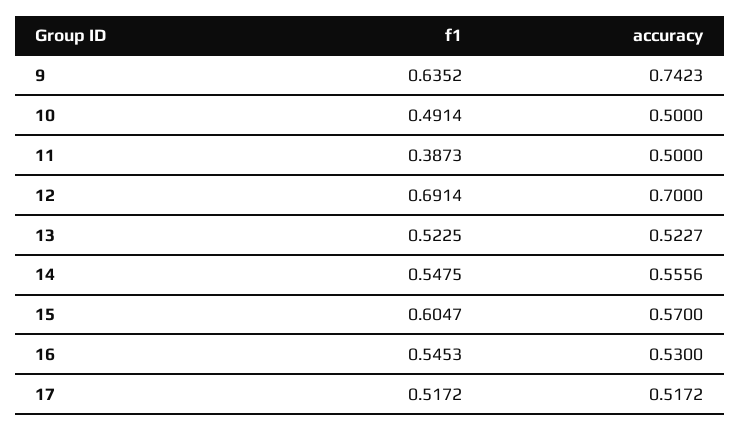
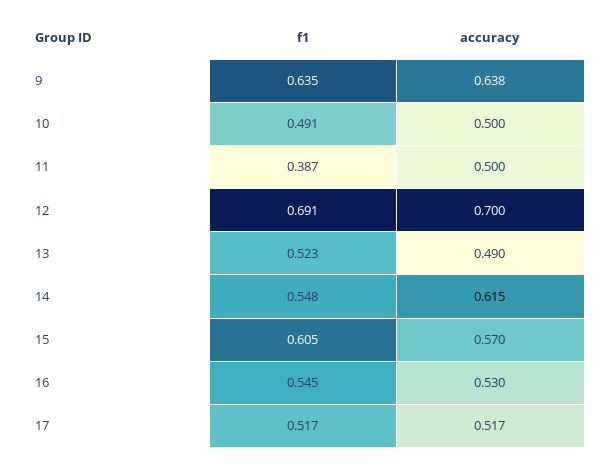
accuracy, 9: 0.7423 -> 0.638
accuracy, 13: 0.5227 -> 0.49
accuracy, 14: 0.5556 -> 0.615

